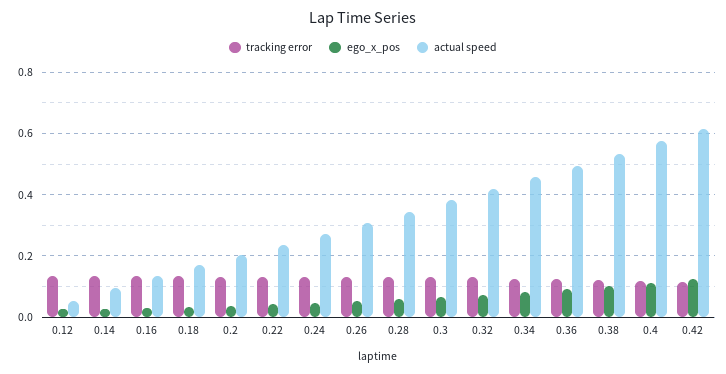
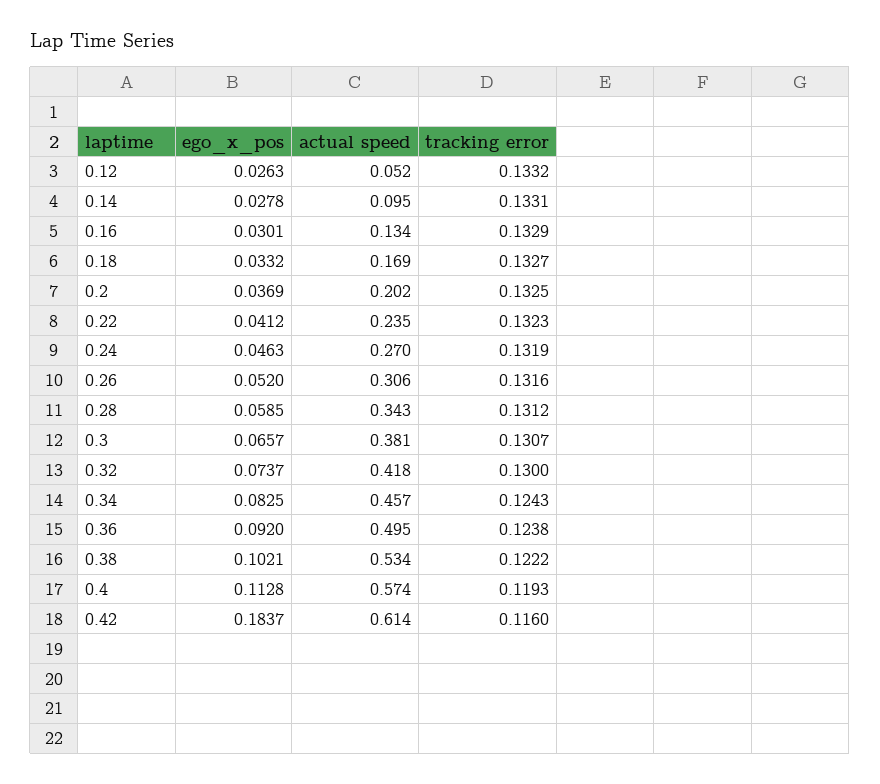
ego_x_pos, 0.42: 0.12 -> 0.1837

